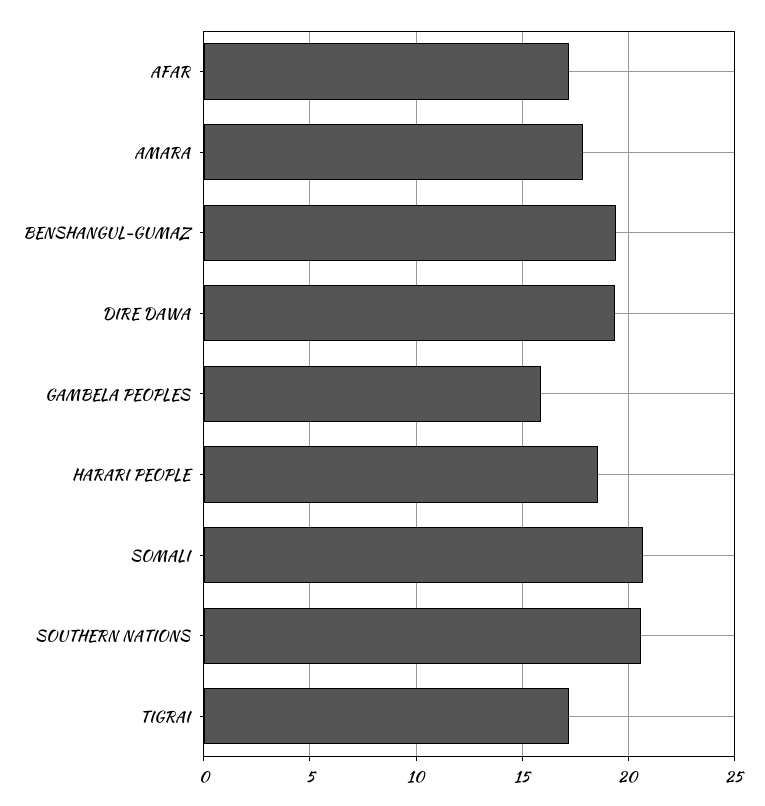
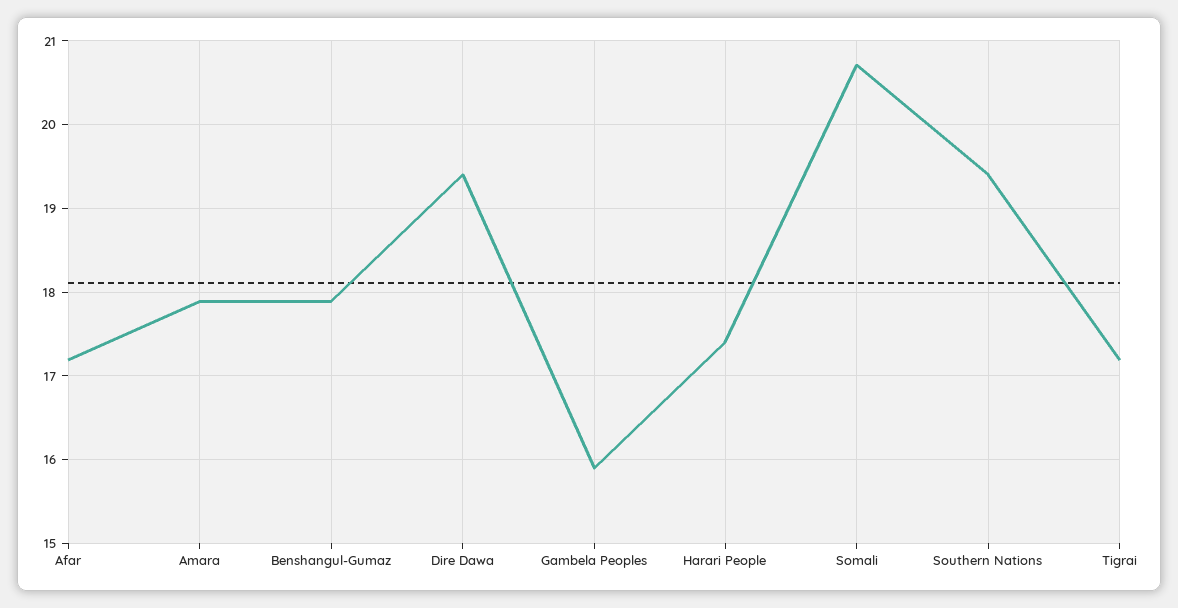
BENSHANGUL-GUMAZ: 19.5 -> 17.9
HARARI PEOPLE: 18.5 -> 17.4
SOUTHERN NATIONS: 20.5 -> 19.4

